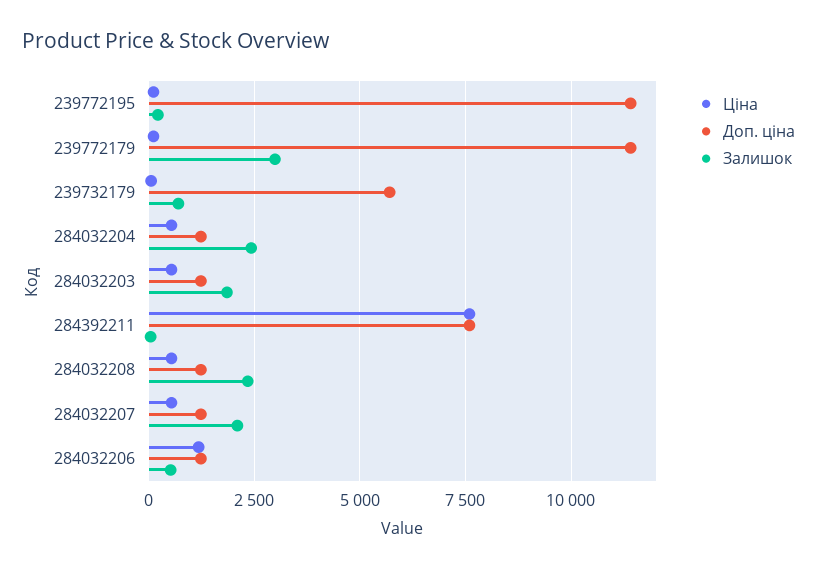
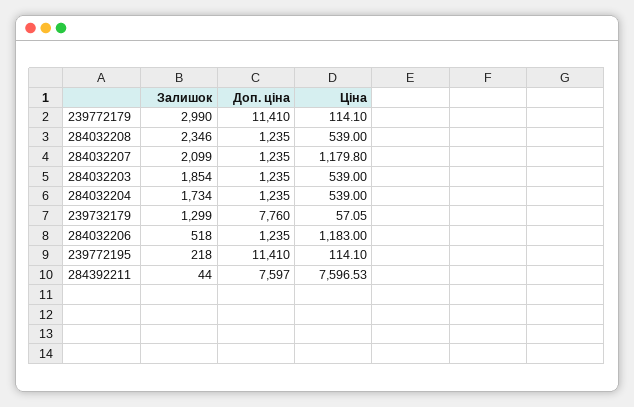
Доп. ціна, 239732179: 5750 -> 7760
Залишок, 239732179: 750 -> 1299
Залишок, 284032204: 2500 -> 1734
Ціна, 284032207: 500 -> 1179.8

